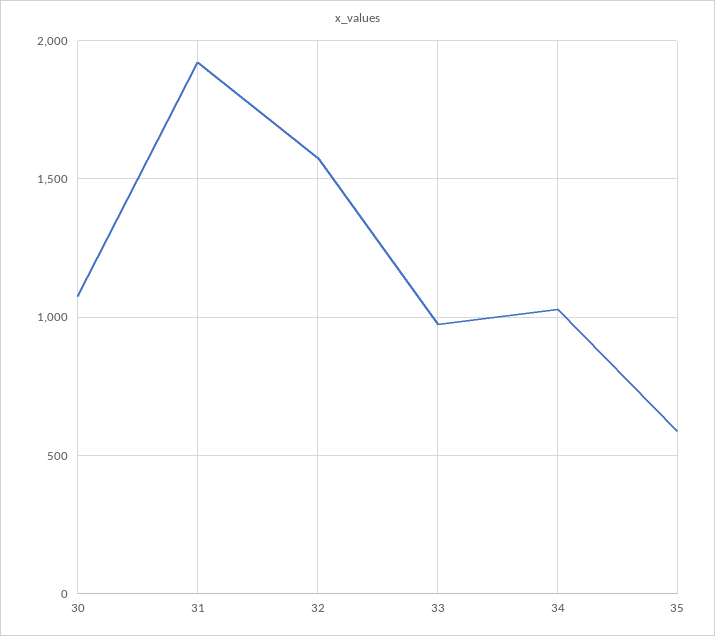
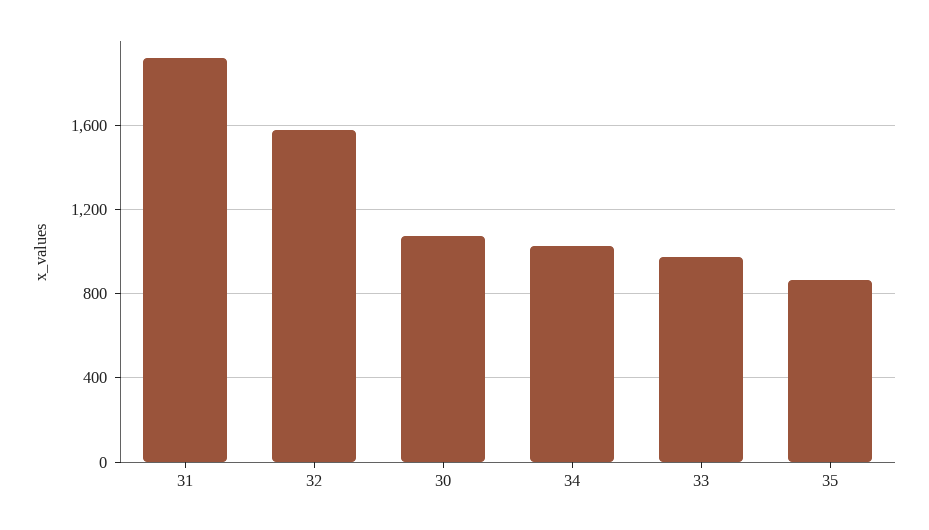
35: 600 -> 850

